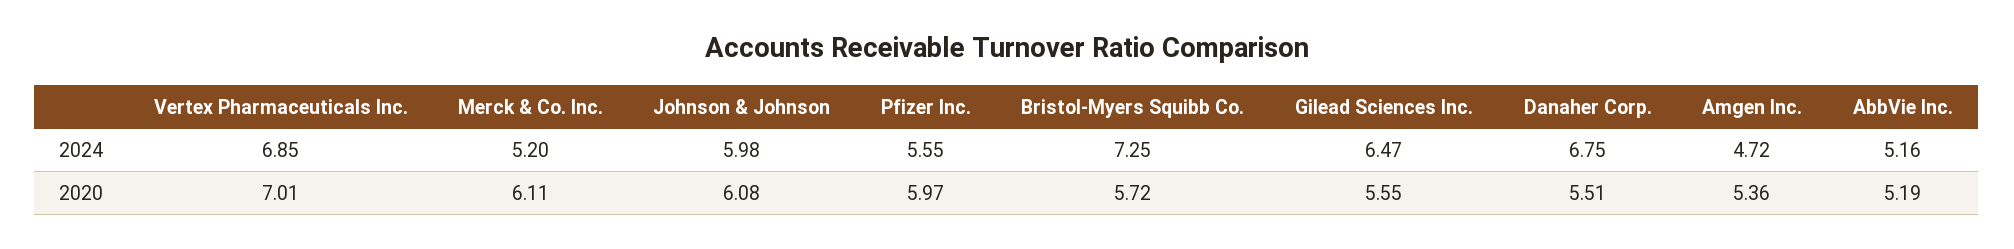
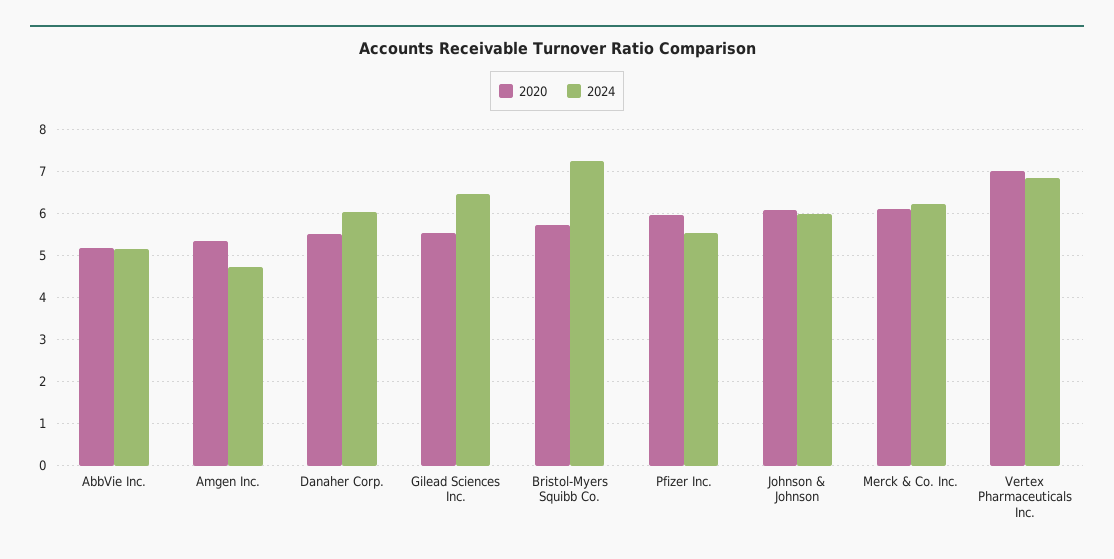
2024, Merck & Co. Inc.: 5.2 -> 6.2
2024, Danaher Corp.: 6.75 -> 6

